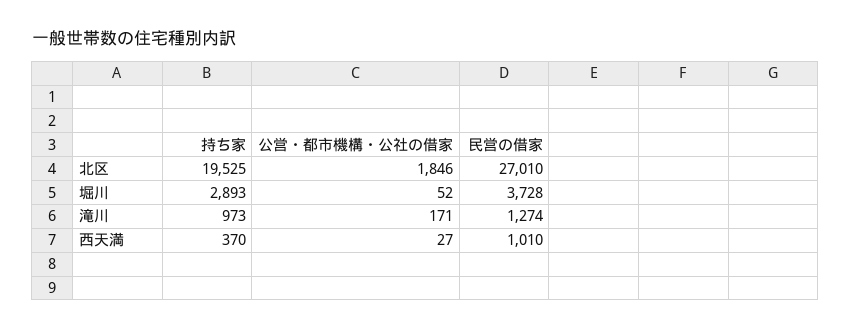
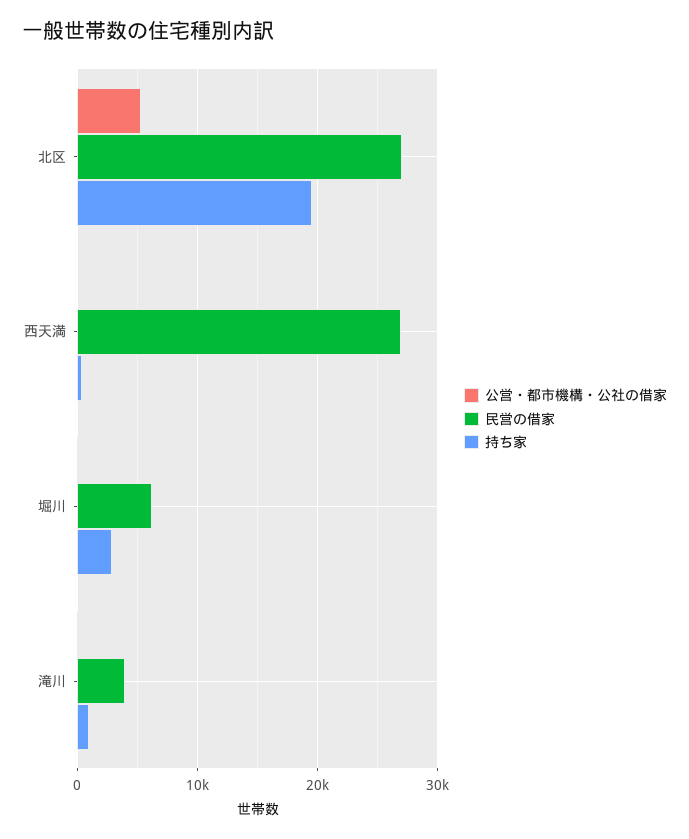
公営・都市機構・公社の借家, 北区: 1846 -> 5000
民営の借家, 堀川: 3728 -> 6000
民営の借家, 滝川: 1274 -> 4000
民営の借家, 西天満: 1010 -> 27000

